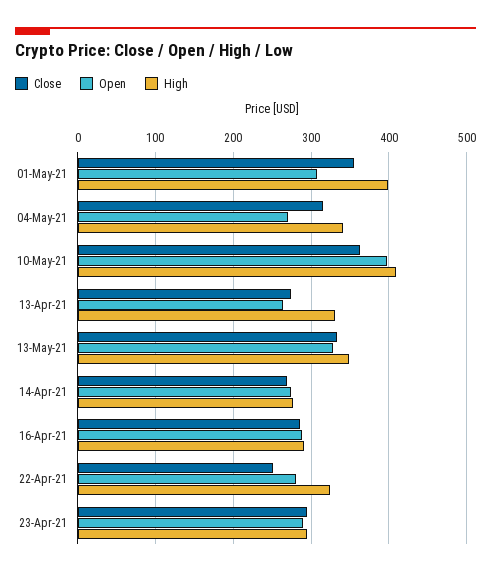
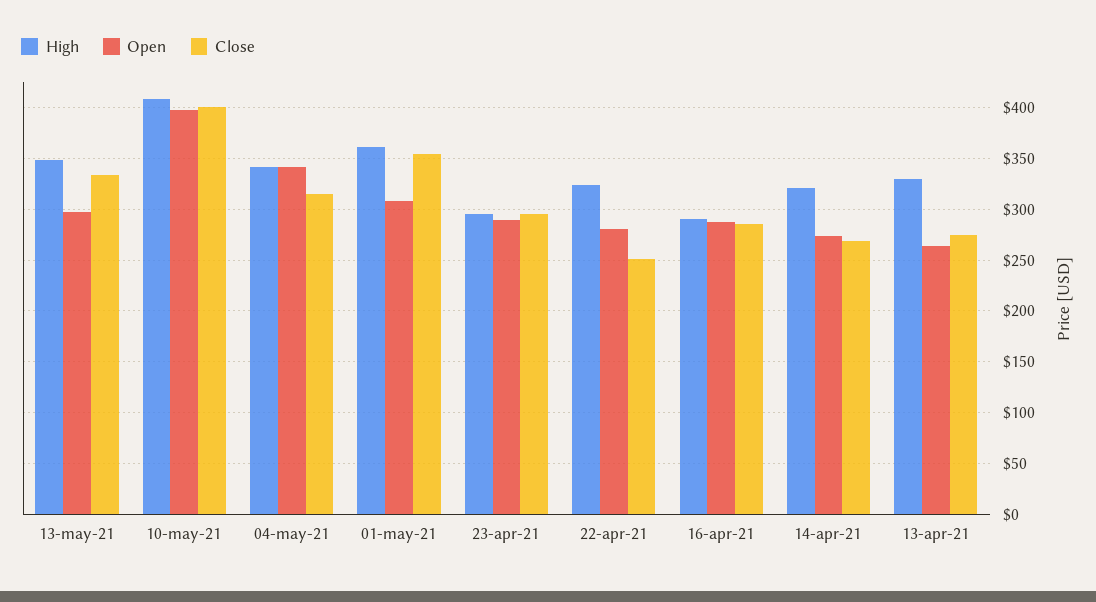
High, 01-May-21: 400 -> 360
Open, 04-May-21: 270 -> 340
Close, 10-May-21: 360 -> 400
Open, 13-May-21: 330 -> 300
High, 14-Apr-21: 280 -> 320

